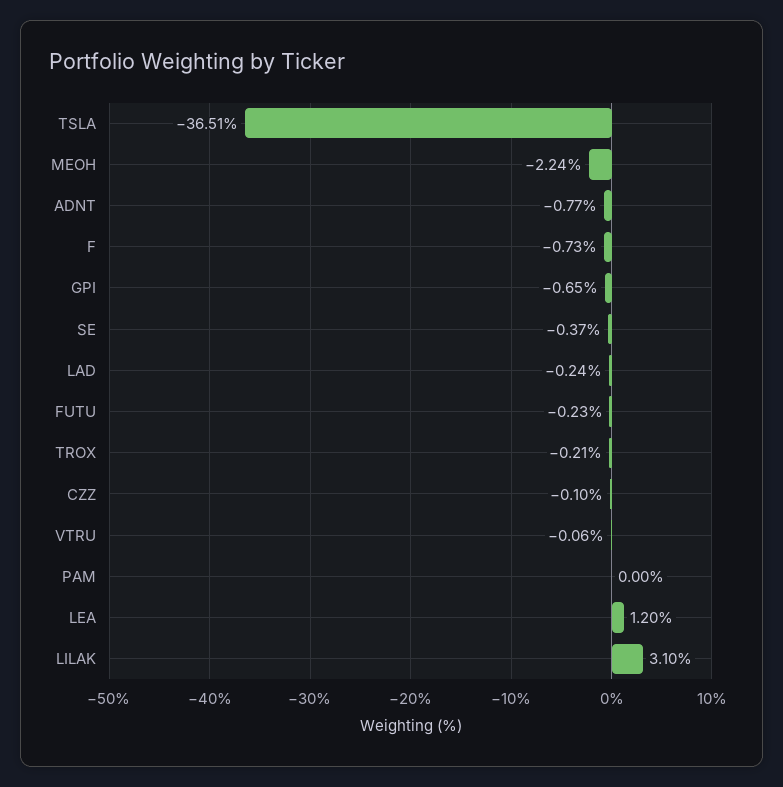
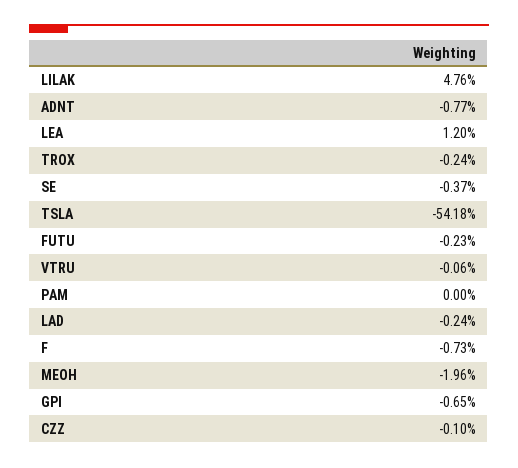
TSLA: -36.51 -> -54.18
MEOH: -2.24 -> -1.96
TROX: -0.21 -> -0.24
LILAK: 3.1 -> 4.76

